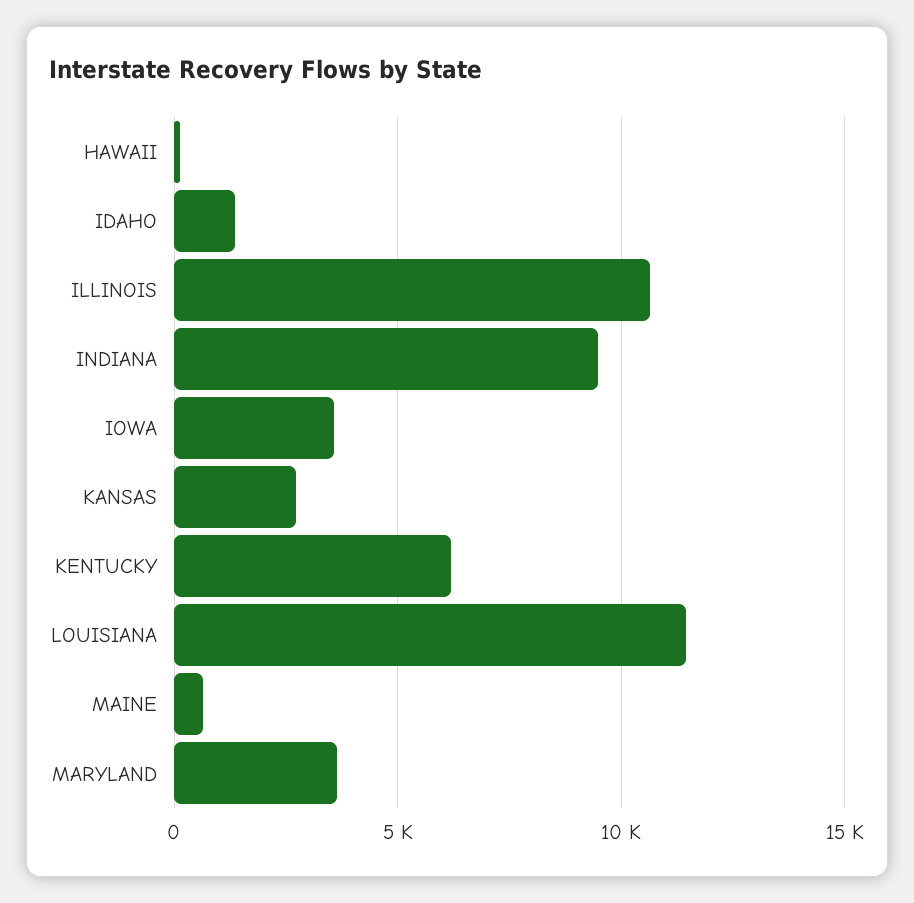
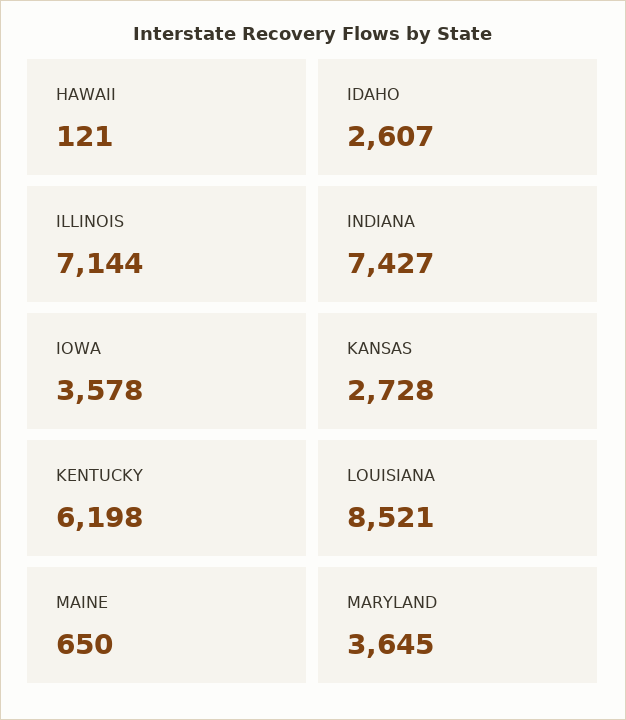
IDAHO: 1500 -> 2607
ILLINOIS: 10500 -> 7144
INDIANA: 9500 -> 7427
LOUISIANA: 11500 -> 8521

